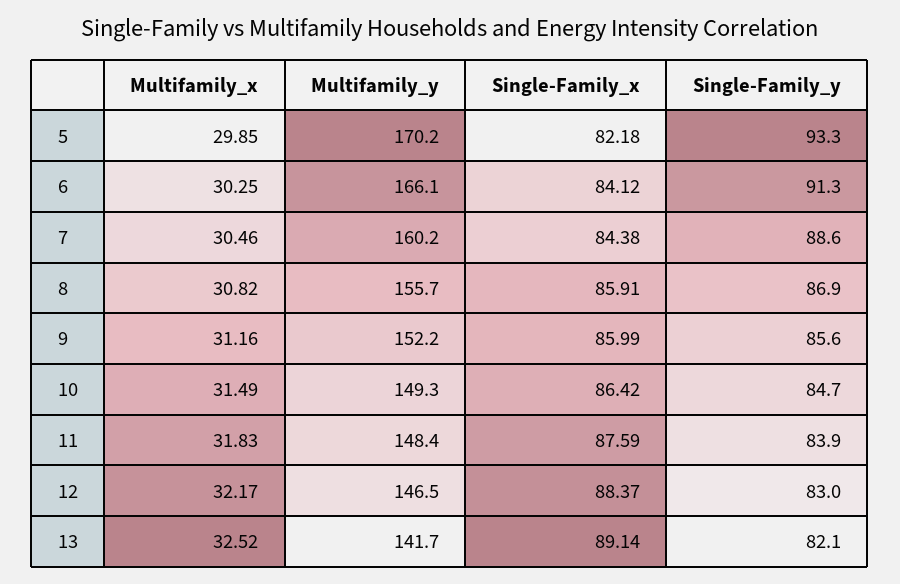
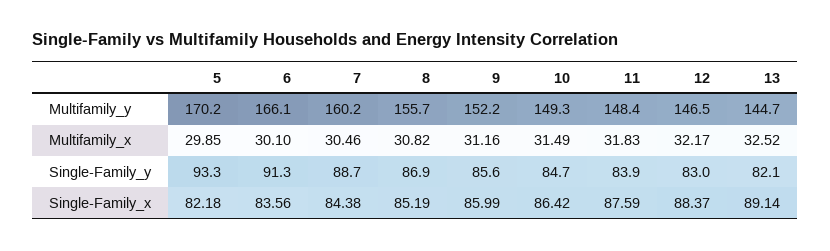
Multifamily_x, 6: 30.25 -> 30.1
Single-Family_x, 6: 84.12 -> 83.56
Single-Family_y, 7: 88.6 -> 88.7
Single-Family_x, 8: 85.91 -> 85.19
Multifamily_y, 13: 141.7 -> 144.7

